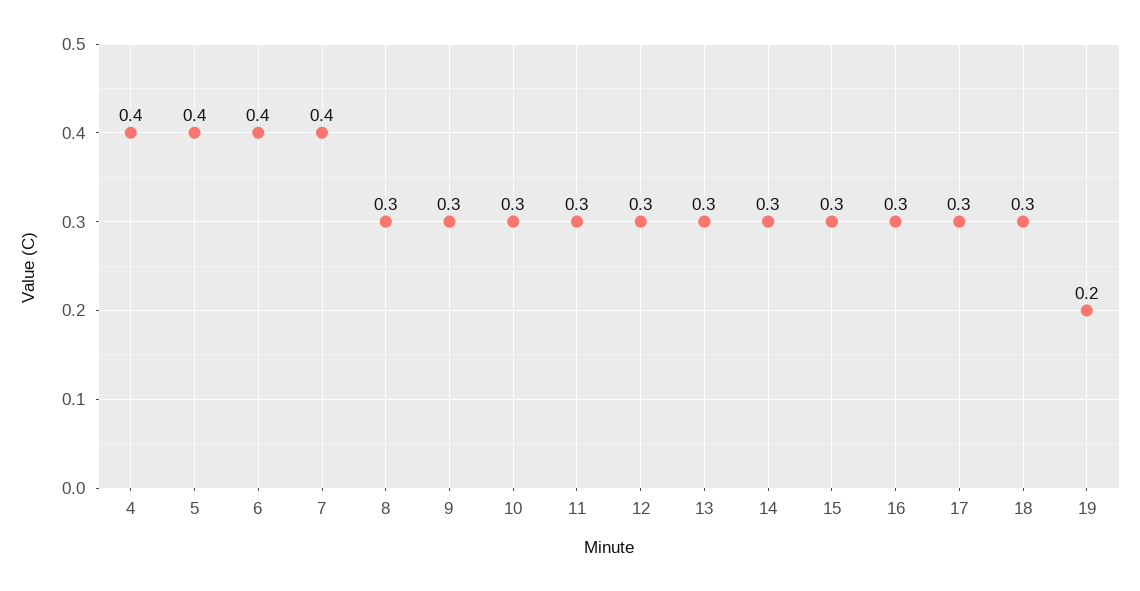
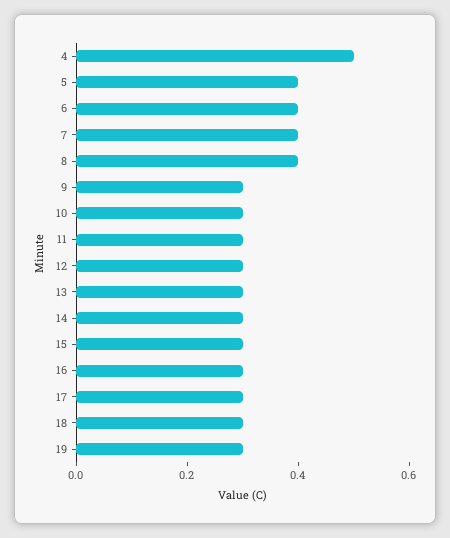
4: 0.4 -> 0.5
8: 0.3 -> 0.4
19: 0.2 -> 0.3

